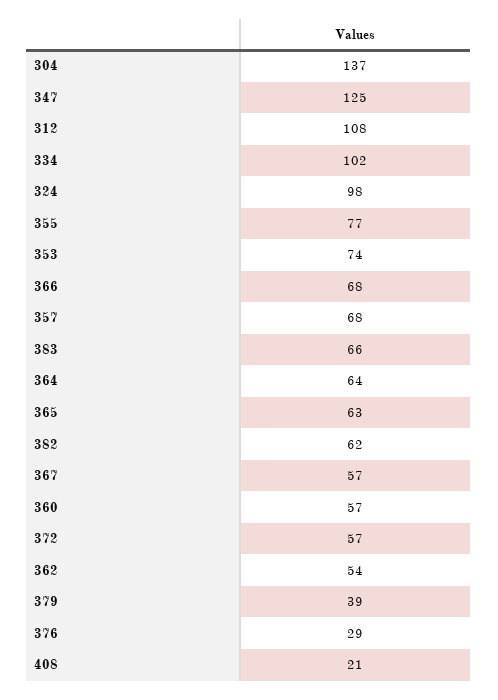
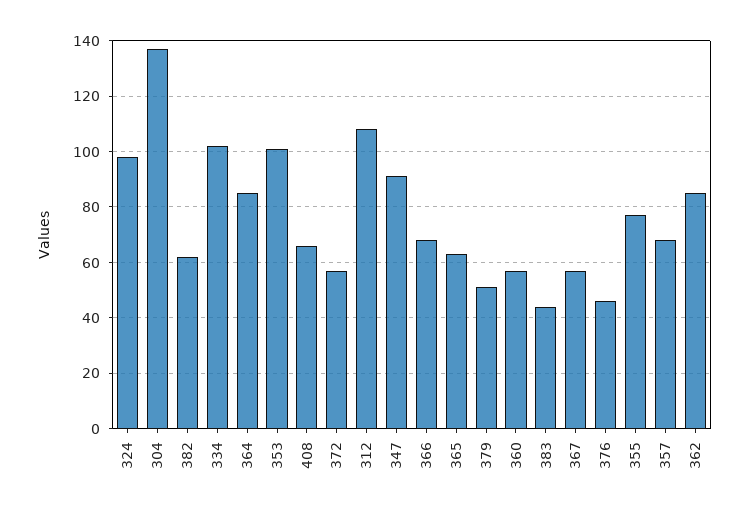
347: 125 -> 90
353: 74 -> 100
383: 66 -> 45
364: 64 -> 85
362: 54 -> 85
379: 39 -> 50
376: 29 -> 45
408: 21 -> 65

